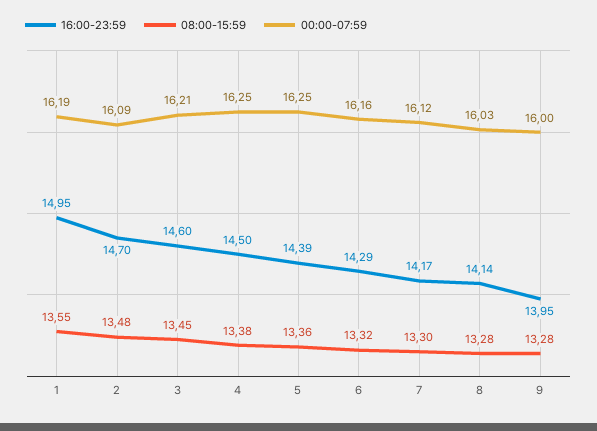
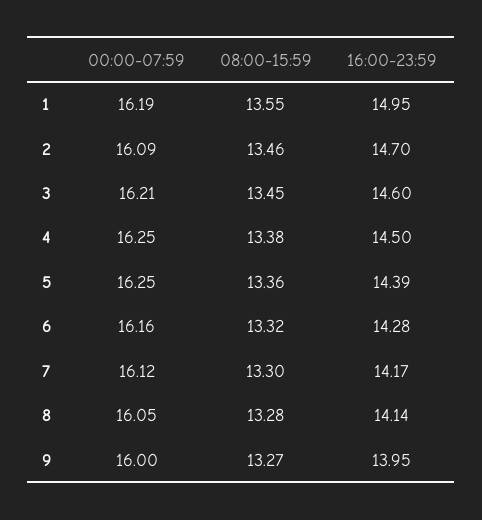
08:00-15:59, 2: 13.48 -> 13.46
16:00-23:59, 6: 14.29 -> 14.28
00:00-07:59, 8: 16.03 -> 16.05
08:00-15:59, 9: 13.28 -> 13.27

